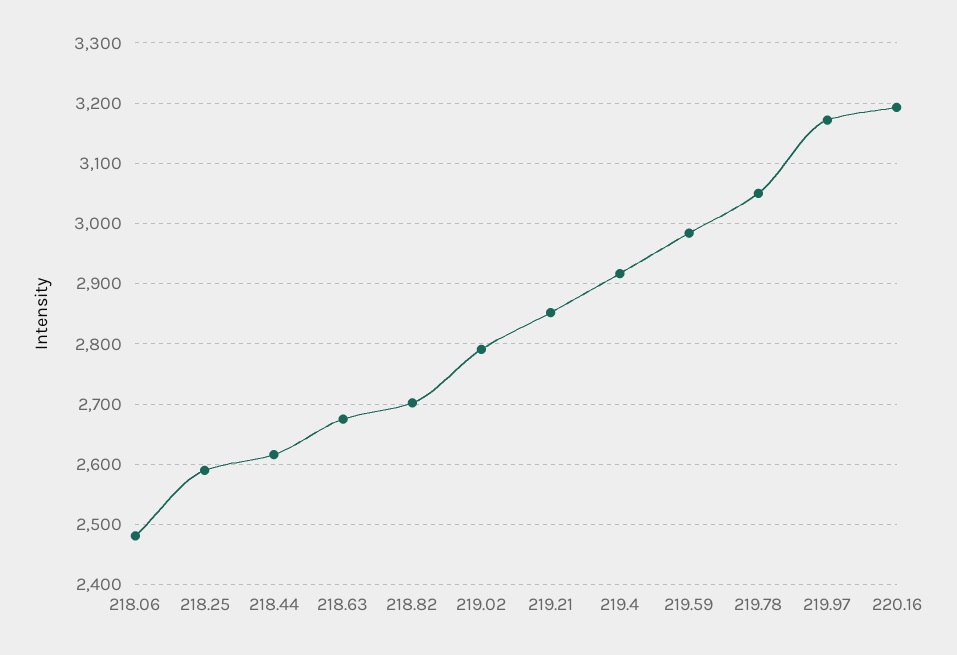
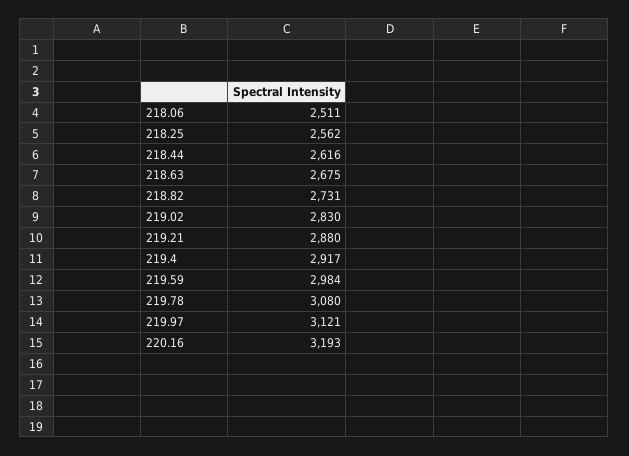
218.06: 2480 -> 2511
218.25: 2590 -> 2562
218.82: 2700 -> 2731
219.02: 2790 -> 2830
219.21: 2850 -> 2880
219.78: 3050 -> 3080
219.97: 3170 -> 3121

